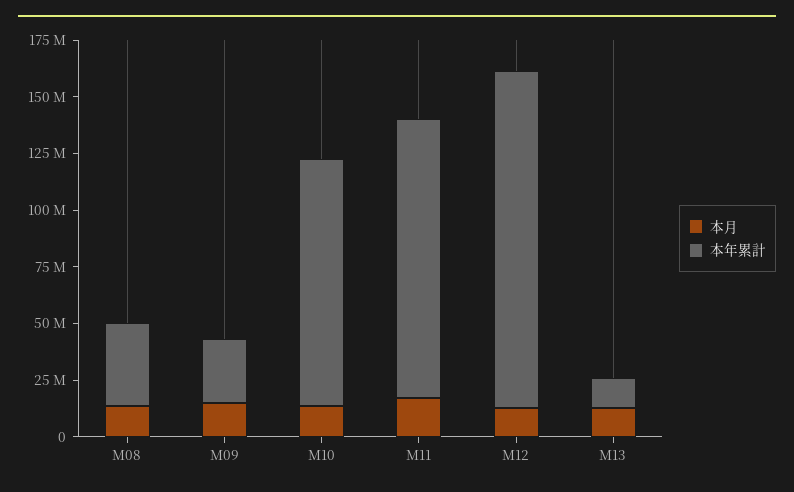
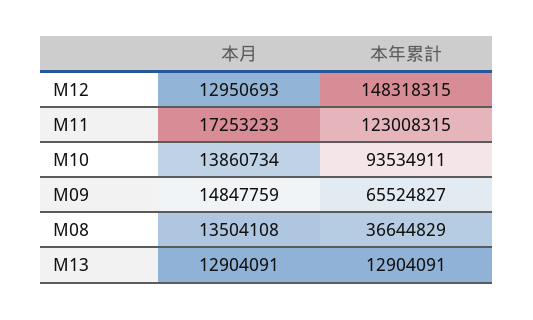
本年累計, M09: 30000000 -> 65524827
本年累計, M10: 110000000 -> 93534911

